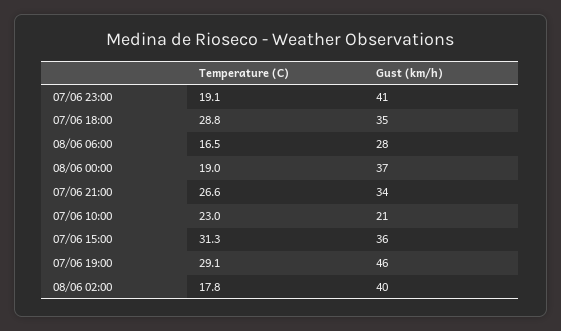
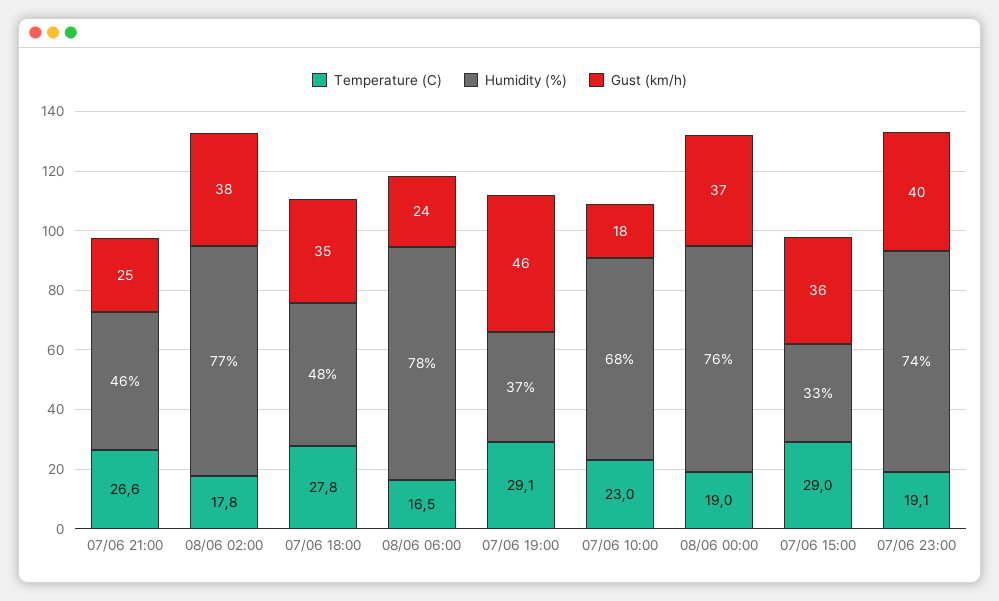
Gust (km/h), 07/06 23:00: 41 -> 40
Temperature (C), 07/06 18:00: 28.8 -> 27.8
Gust (km/h), 08/06 06:00: 28 -> 24
Gust (km/h), 07/06 21:00: 34 -> 25
Gust (km/h), 07/06 10:00: 21 -> 18
Temperature (C), 07/06 15:00: 31.3 -> 29
Gust (km/h), 08/06 02:00: 40 -> 38
Humidity (%), 07/06 21:00: none -> 46
Humidity (%), 08/06 02:00: none -> 77
Humidity (%), 07/06 18:00: none -> 48
Humidity (%), 08/06 06:00: none -> 78
Humidity (%), 07/06 19:00: none -> 37
Humidity (%), 07/06 10:00: none -> 68
Humidity (%), 08/06 00:00: none -> 76
Humidity (%), 07/06 15:00: none -> 33
Humidity (%), 07/06 23:00: none -> 74

